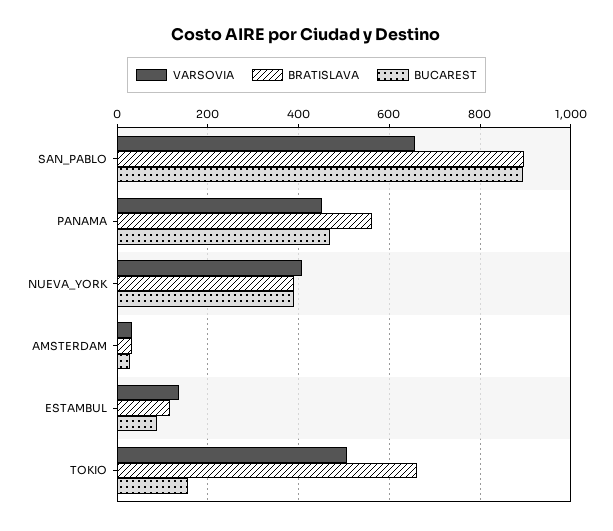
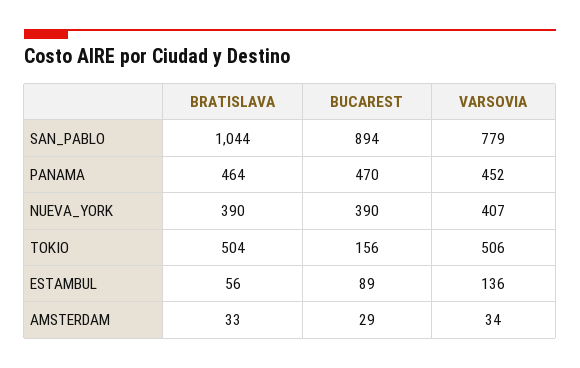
VARSOVIA, SAN_PABLO: 660 -> 779
BRATISLAVA, SAN_PABLO: 900 -> 1044
BRATISLAVA, PANAMA: 560 -> 464
BRATISLAVA, ESTAMBUL: 120 -> 56
BRATISLAVA, TOKIO: 660 -> 504

